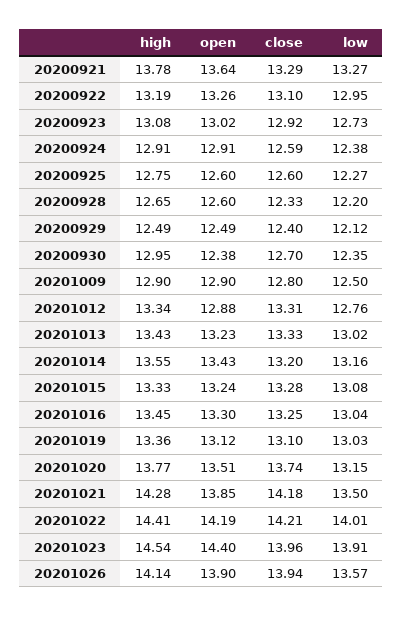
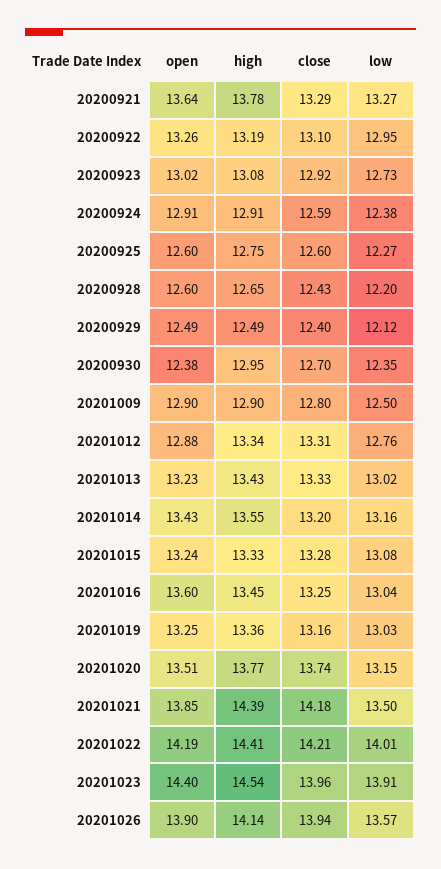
close, 20200928: 12.33 -> 12.43
open, 20201016: 13.3 -> 13.6
open, 20201019: 13.12 -> 13.25
close, 20201019: 13.1 -> 13.16
high, 20201021: 14.28 -> 14.39

